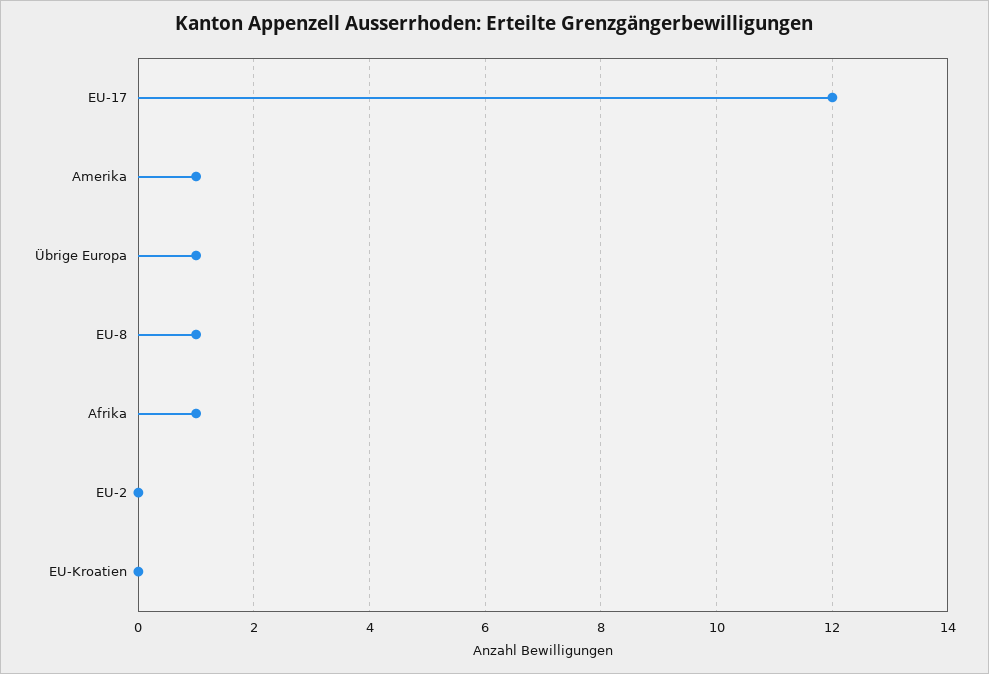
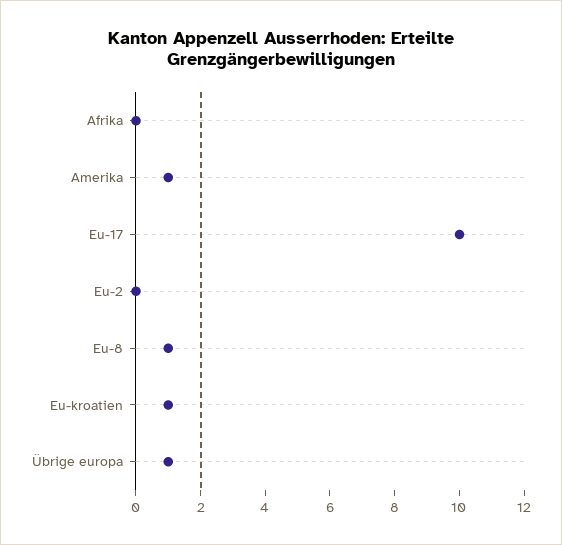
EU-17: 12 -> 10
Afrika: 1 -> 0
EU-Kroatien: 0 -> 1

